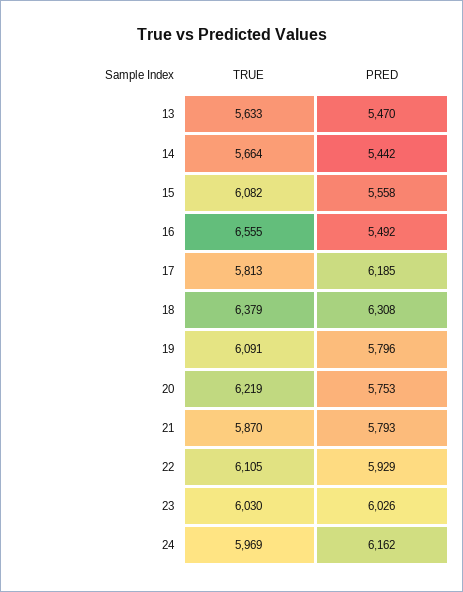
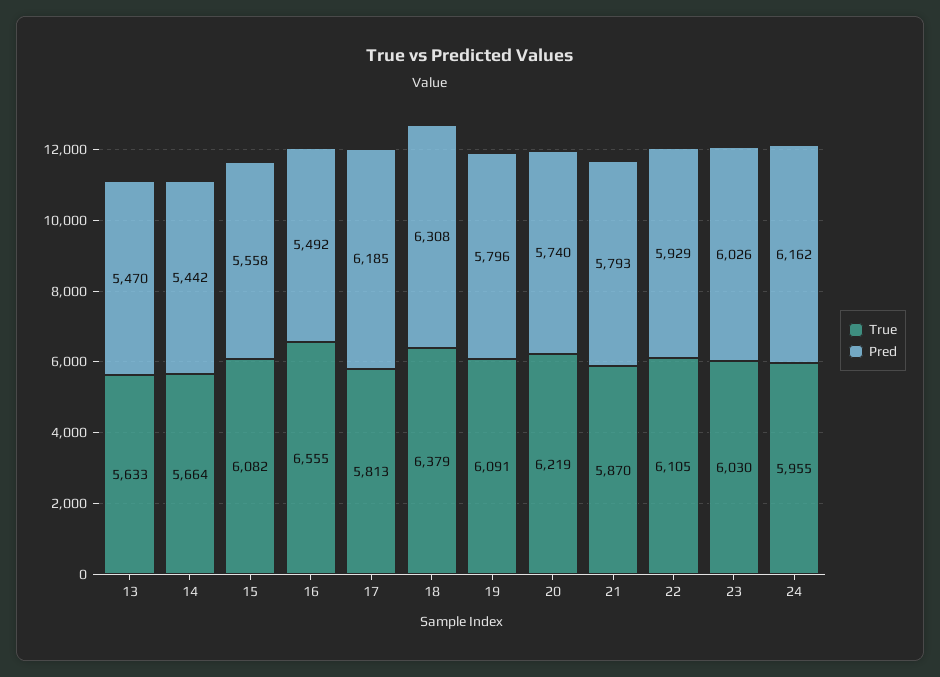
PRED, 20: 5753 -> 5740
TRUE, 24: 5969 -> 5955

